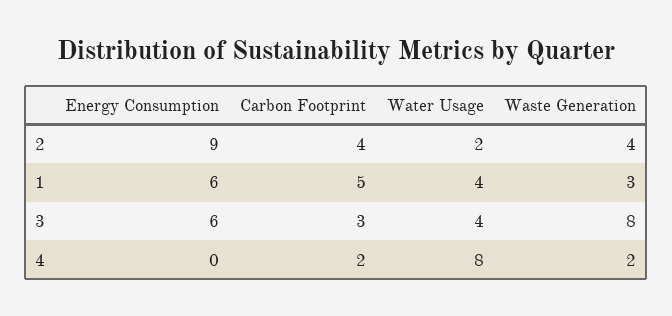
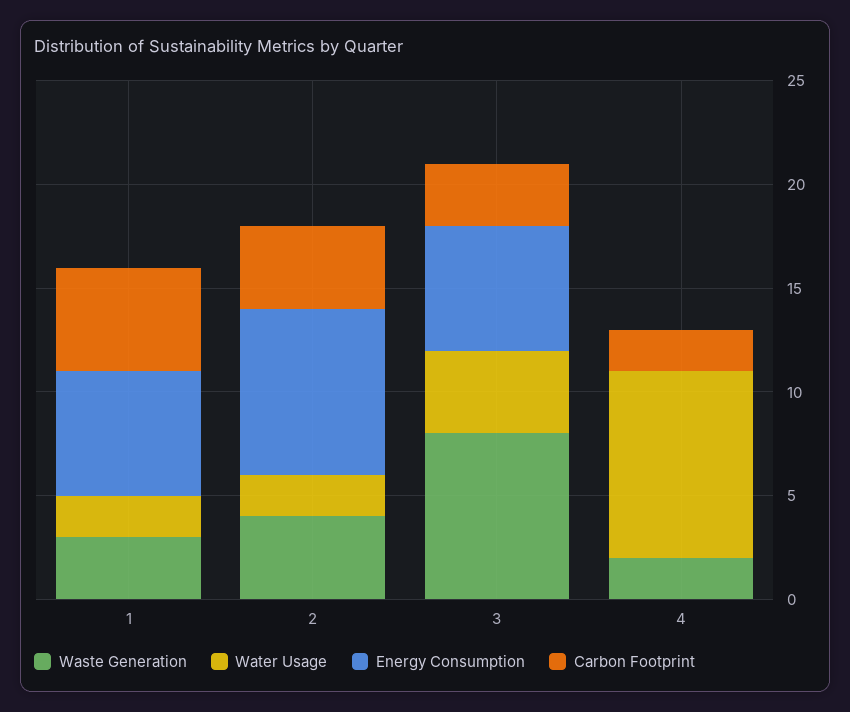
Energy Consumption, 2: 9 -> 8
Water Usage, 1: 4 -> 2
Water Usage, 4: 8 -> 9

